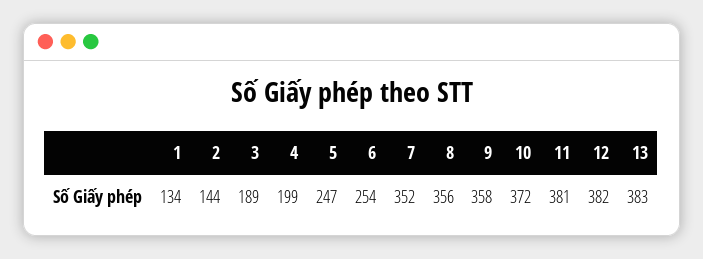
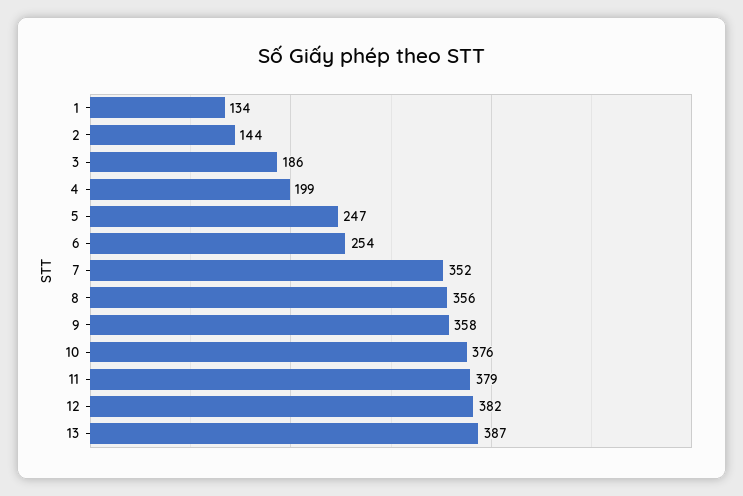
3: 189 -> 186
10: 372 -> 376
11: 381 -> 379
13: 383 -> 387

